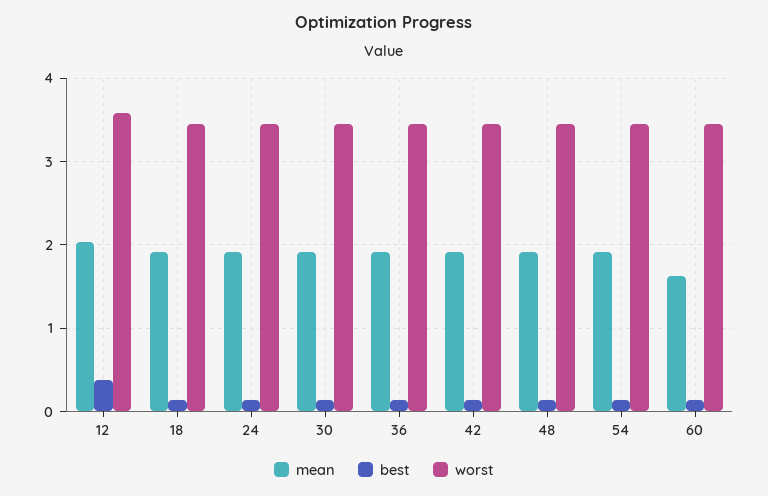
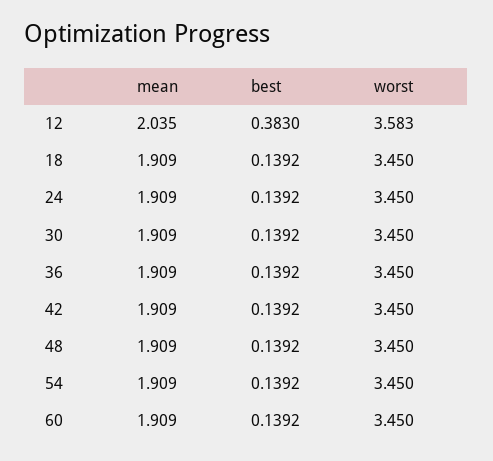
mean, 60: 1.6 -> 1.909

